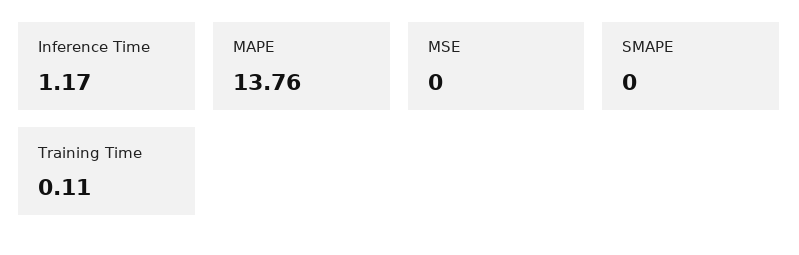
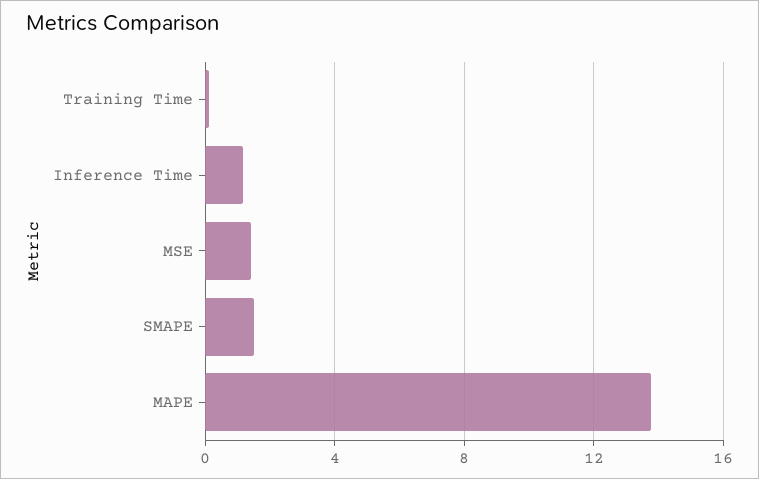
MSE: 0 -> 1.5
SMAPE: 0 -> 1.5

